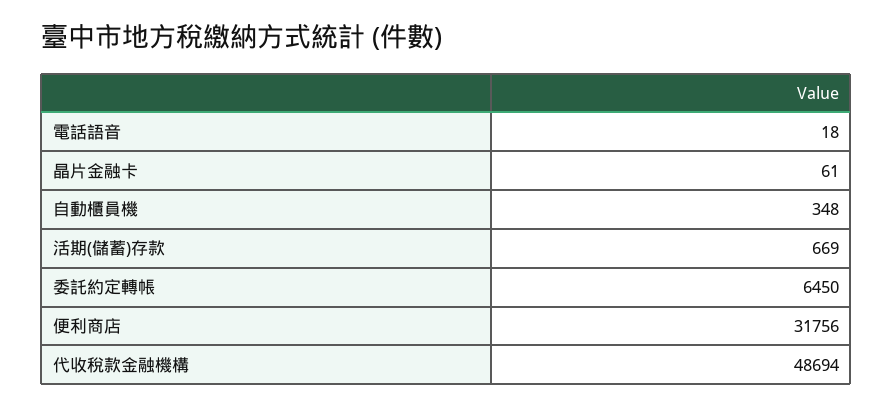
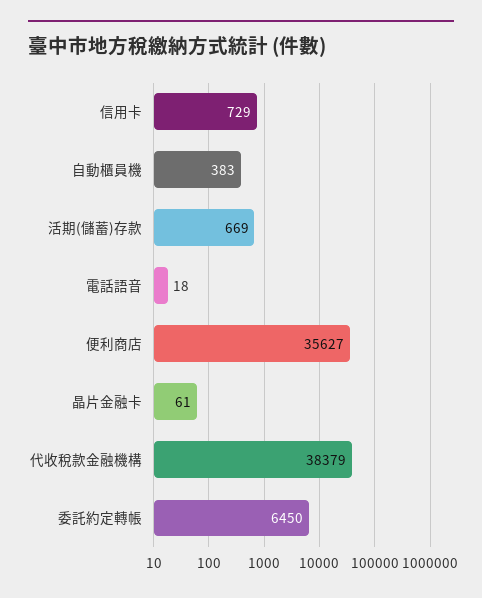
自動櫃員機: 348 -> 383
便利商店: 31756 -> 35627
代收稅款金融機構: 48694 -> 38379
信用卡: none -> 729

